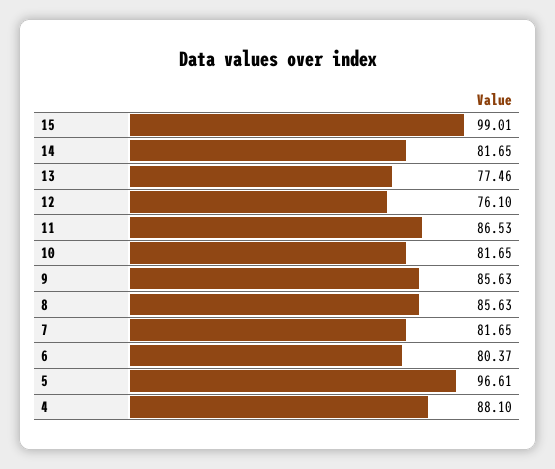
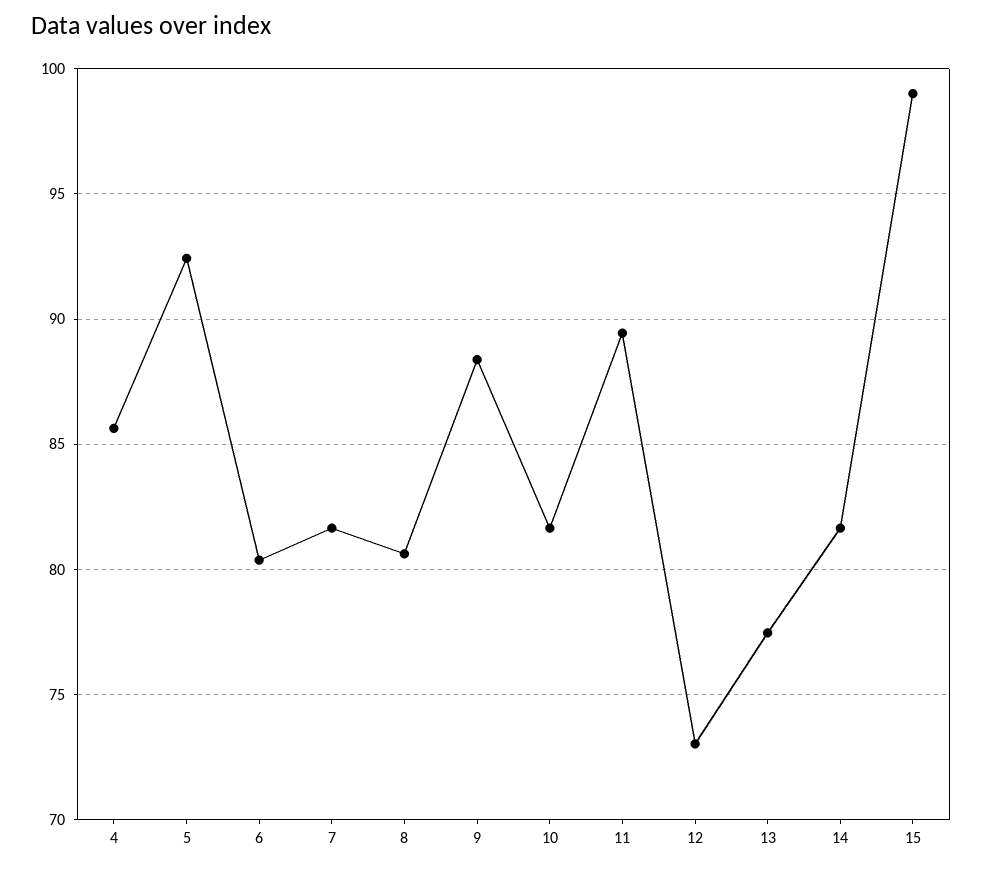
12: 76.1 -> 73
11: 86.53 -> 89.5
9: 85.63 -> 88.5
8: 85.63 -> 80.5
5: 96.61 -> 92.5
4: 88.1 -> 85.5

